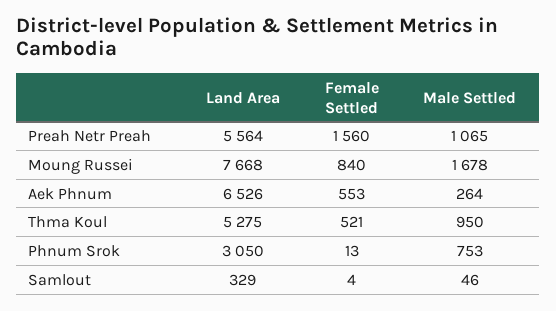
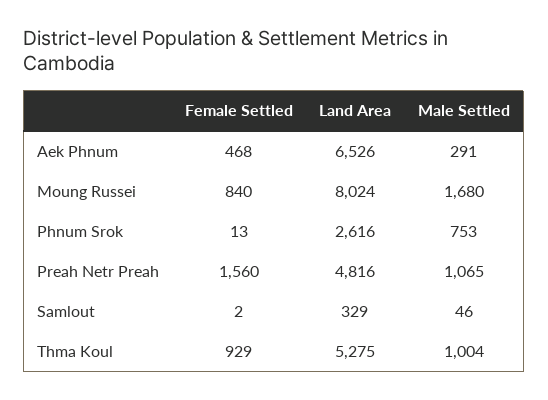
Land Area, Preah Netr Preah: 5564 -> 4816
Land Area, Moung Russei: 7668 -> 8024
Male Settled, Moung Russei: 1678 -> 1680
Female Settled, Aek Phnum: 553 -> 468
Male Settled, Aek Phnum: 264 -> 291
Female Settled, Thma Koul: 521 -> 929
Male Settled, Thma Koul: 950 -> 1004
Land Area, Phnum Srok: 3050 -> 2616
Female Settled, Samlout: 4 -> 2

